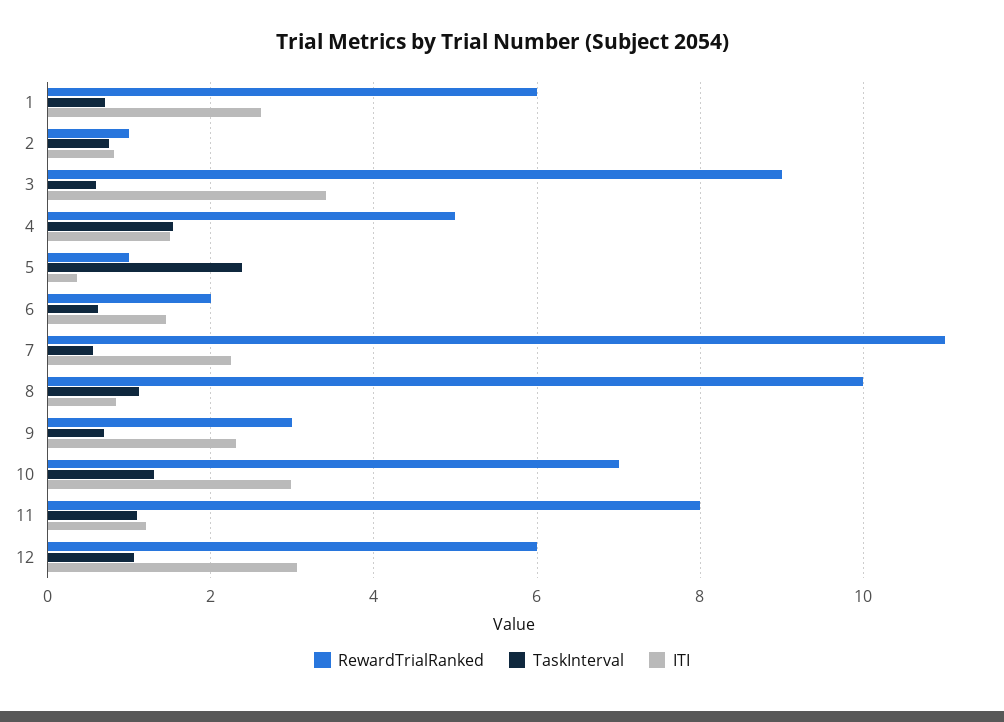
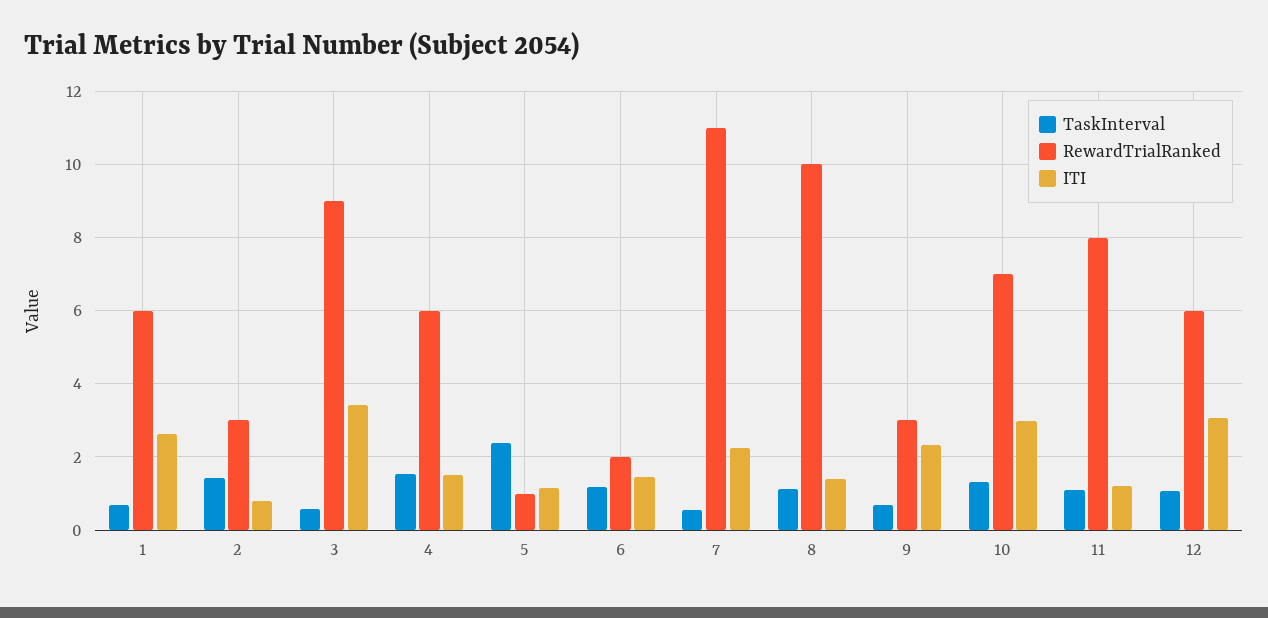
RewardTrialRanked, 2: 1 -> 3
TaskInterval, 2: 0.8 -> 1.4
RewardTrialRanked, 4: 5 -> 6
ITI, 5: 0.4 -> 1.2
TaskInterval, 6: 0.6 -> 1.2
ITI, 8: 0.8 -> 1.4

